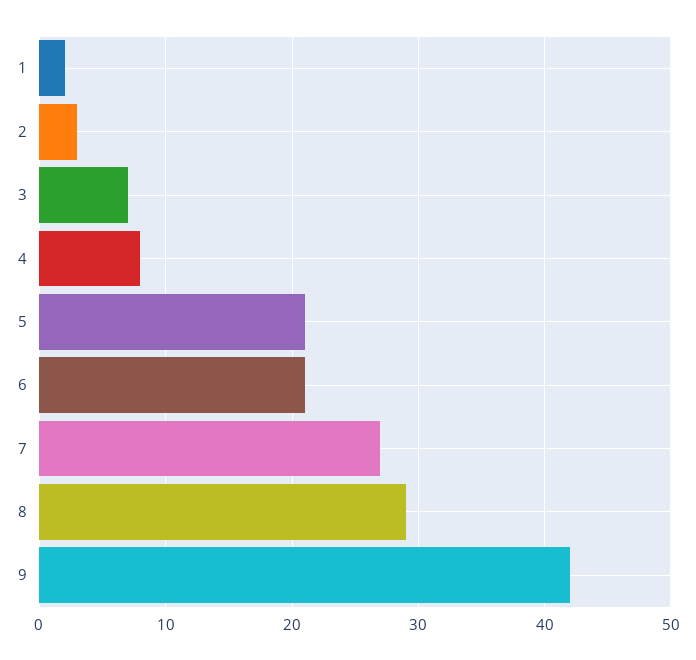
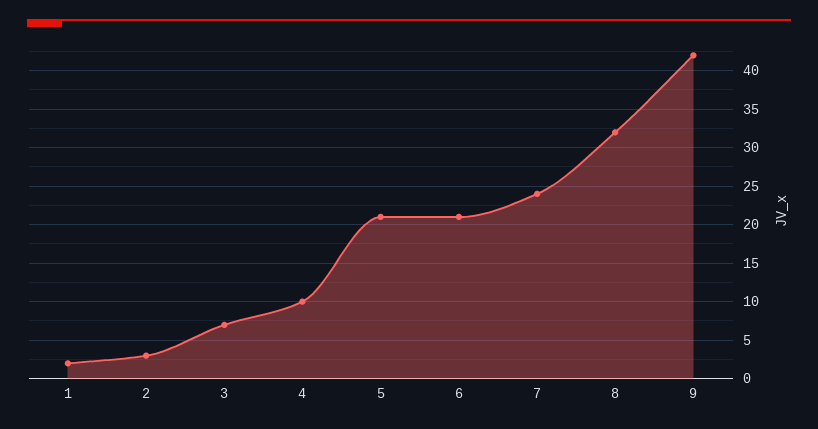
4: 8 -> 10
7: 27 -> 24
8: 29 -> 32

